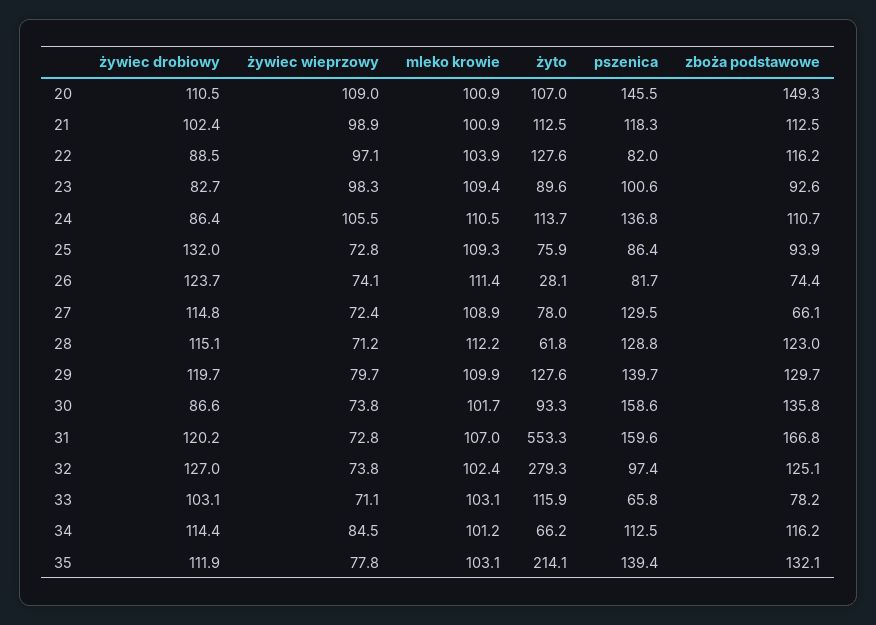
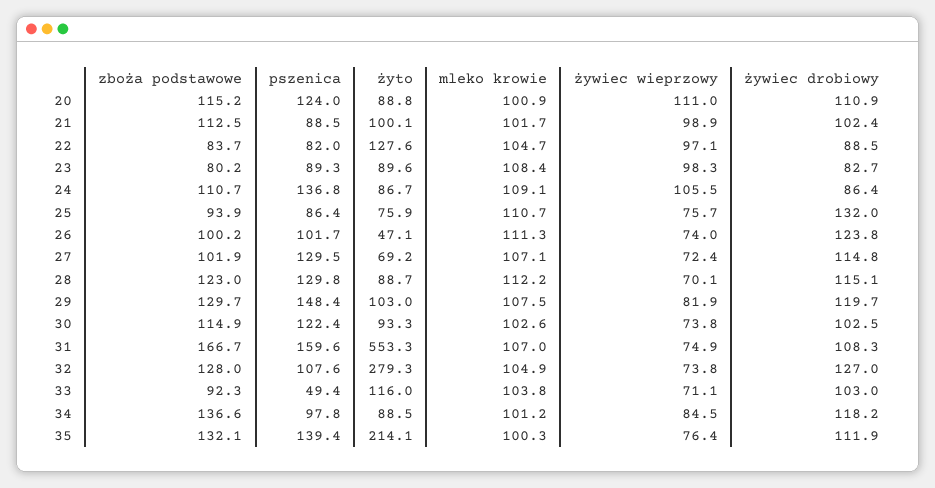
żywiec drobiowy, 20: 110.5 -> 110.9
żywiec wieprzowy, 20: 109 -> 111
żyto, 20: 107 -> 88.8
pszenica, 20: 145.5 -> 124
zboża podstawowe, 20: 149.3 -> 115.2
mleko krowie, 21: 100.9 -> 101.7
żyto, 21: 112.5 -> 100.1
pszenica, 21: 118.3 -> 88.5
mleko krowie, 22: 103.9 -> 104.7
zboża podstawowe, 22: 116.2 -> 83.7
mleko krowie, 23: 109.4 -> 108.4
pszenica, 23: 100.6 -> 89.3
zboża podstawowe, 23: 92.6 -> 80.2
mleko krowie, 24: 110.5 -> 109.1
żyto, 24: 113.7 -> 86.7
żywiec wieprzowy, 25: 72.8 -> 75.7
mleko krowie, 25: 109.3 -> 110.7
żywiec drobiowy, 26: 123.7 -> 123.8
żywiec wieprzowy, 26: 74.1 -> 74
mleko krowie, 26: 111.4 -> 111.3
żyto, 26: 28.1 -> 47.1
pszenica, 26: 81.7 -> 101.7
zboża podstawowe, 26: 74.4 -> 100.2
mleko krowie, 27: 108.9 -> 107.1
żyto, 27: 78 -> 69.2
zboża podstawowe, 27: 66.1 -> 101.9
żywiec wieprzowy, 28: 71.2 -> 70.1
żyto, 28: 61.8 -> 88.7
pszenica, 28: 128.8 -> 129.8
żywiec wieprzowy, 29: 79.7 -> 81.9
mleko krowie, 29: 109.9 -> 107.5
żyto, 29: 127.6 -> 103
pszenica, 29: 139.7 -> 148.4
żywiec drobiowy, 30: 86.6 -> 102.5
mleko krowie, 30: 101.7 -> 102.6
pszenica, 30: 158.6 -> 122.4
zboża podstawowe, 30: 135.8 -> 114.9
żywiec drobiowy, 31: 120.2 -> 108.3
żywiec wieprzowy, 31: 72.8 -> 74.9
zboża podstawowe, 31: 166.8 -> 166.7
mleko krowie, 32: 102.4 -> 104.9
pszenica, 32: 97.4 -> 107.6
zboża podstawowe, 32: 125.1 -> 128
żywiec drobiowy, 33: 103.1 -> 103
mleko krowie, 33: 103.1 -> 103.8
żyto, 33: 115.9 -> 116
pszenica, 33: 65.8 -> 49.4
zboża podstawowe, 33: 78.2 -> 92.3
żywiec drobiowy, 34: 114.4 -> 118.2
żyto, 34: 66.2 -> 88.5
pszenica, 34: 112.5 -> 97.8
zboża podstawowe, 34: 116.2 -> 136.6
żywiec wieprzowy, 35: 77.8 -> 76.4
mleko krowie, 35: 103.1 -> 100.3

